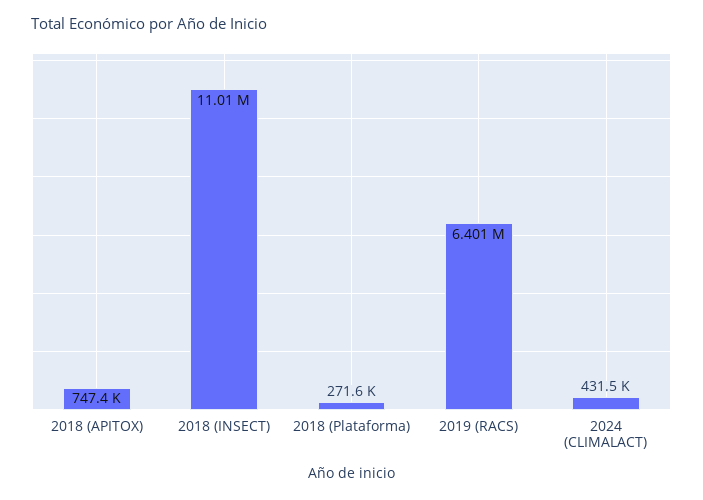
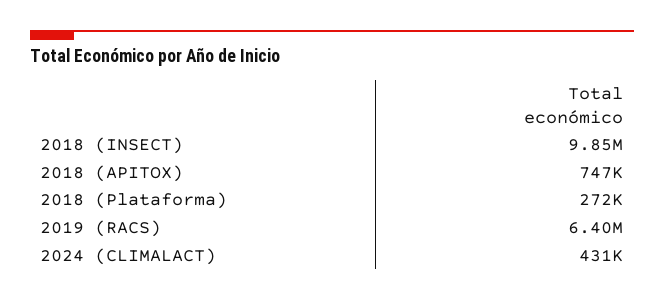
2018 (INSECT): 11010000 -> 9850000

